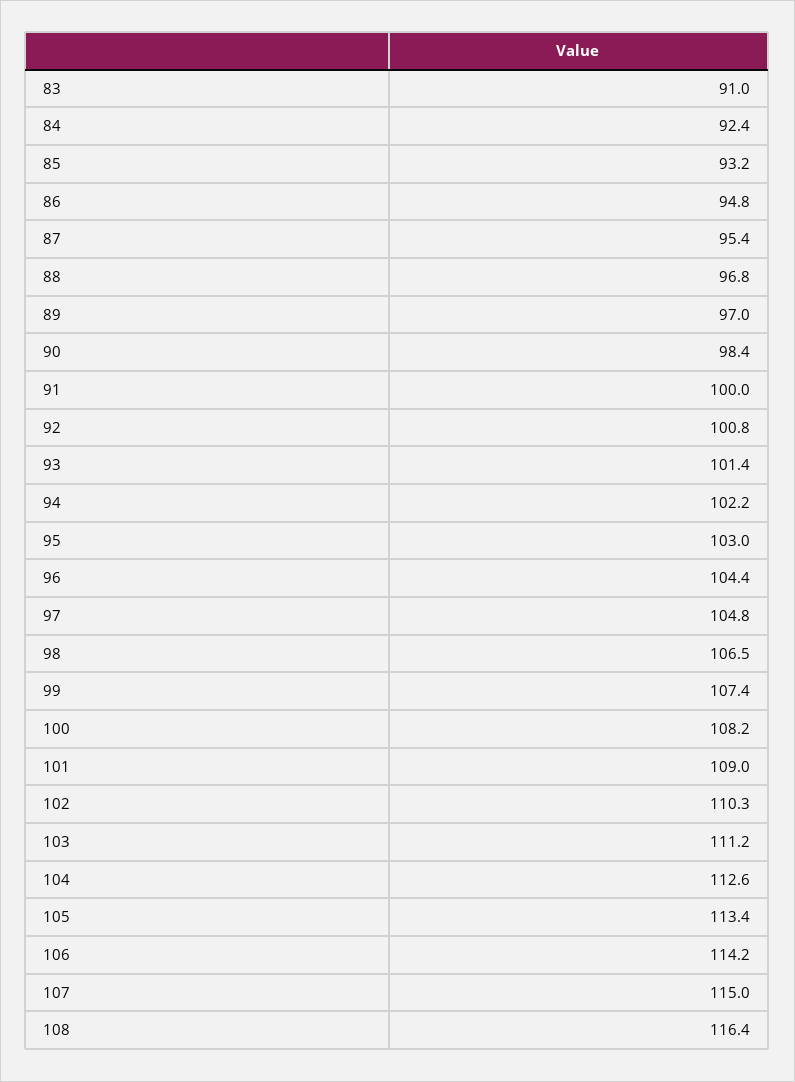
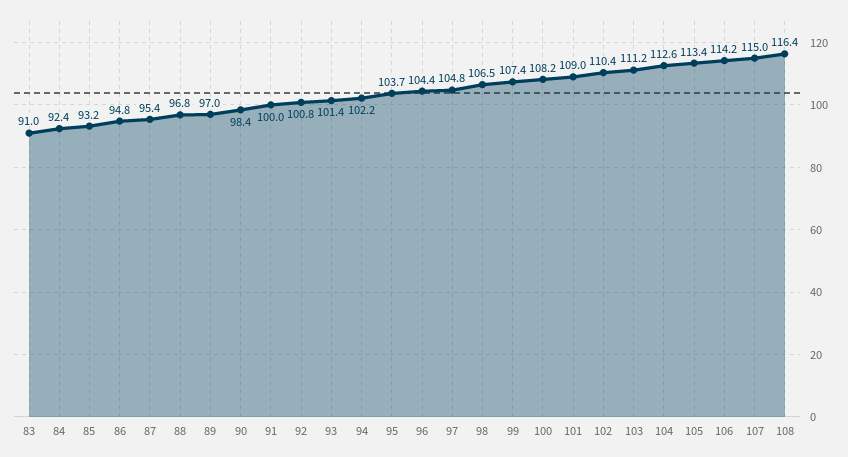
95: 103 -> 103.7
102: 110.3 -> 110.4

